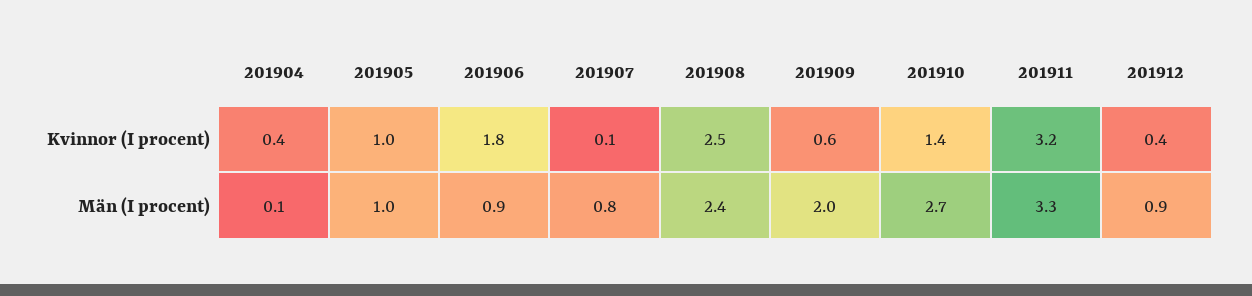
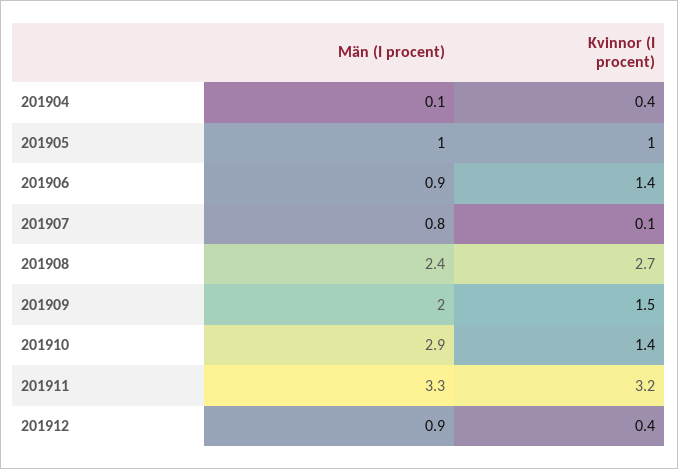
201906, Kvinnor (I procent): 1.8 -> 1.4
201908, Kvinnor (I procent): 2.5 -> 2.7
201909, Kvinnor (I procent): 0.6 -> 1.5
201910, Män (I procent): 2.7 -> 2.9

